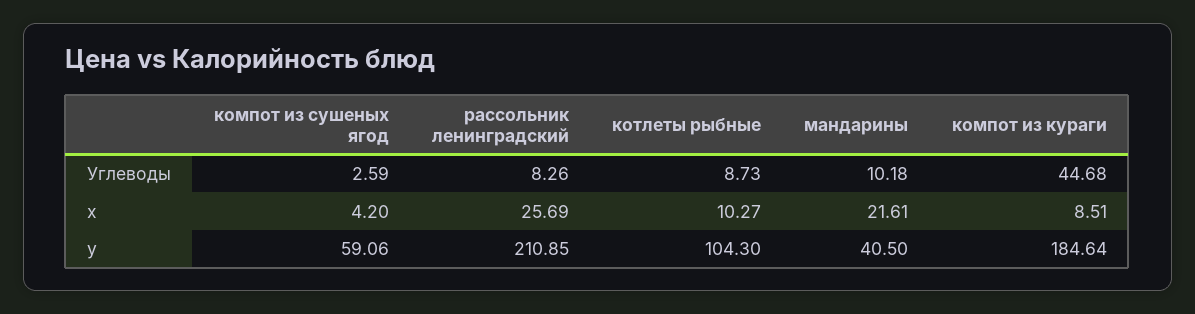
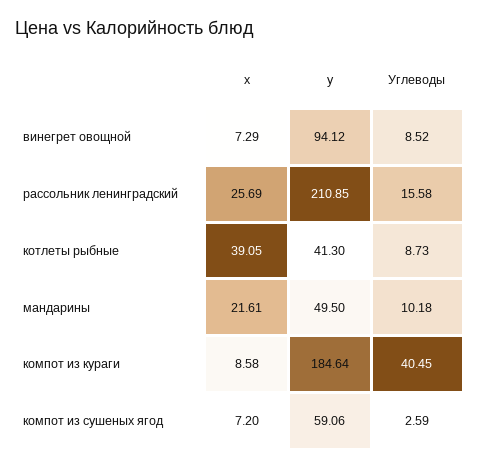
рассольник ленинградский, Углеводы: 8.26 -> 15.58
компот из кураги, Углеводы: 44.68 -> 40.45
компот из сушеных ягод, x: 4.2 -> 7.2
котлеты рыбные, x: 10.27 -> 39.05
компот из кураги, x: 8.51 -> 8.58
котлеты рыбные, y: 104.3 -> 41.3
мандарины, y: 40.5 -> 49.5
винегрет овощной, x: none -> 7.29
винегрет овощной, y: none -> 94.12
винегрет овощной, Углеводы: none -> 8.52

